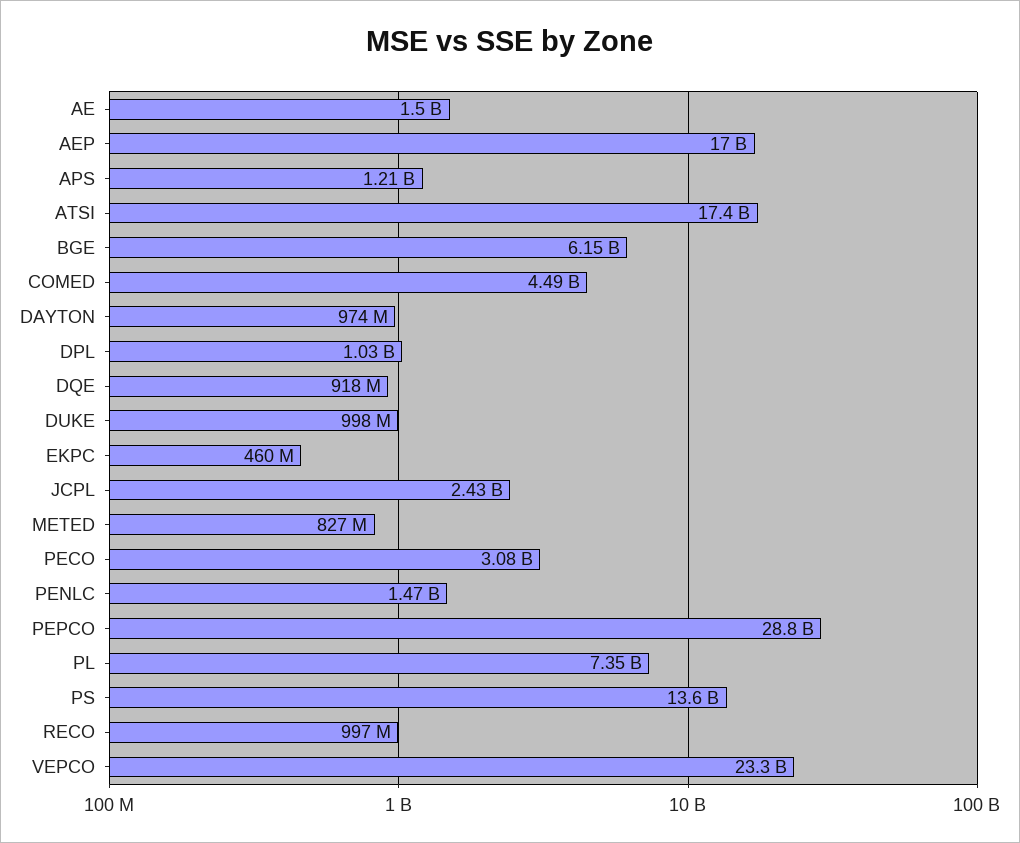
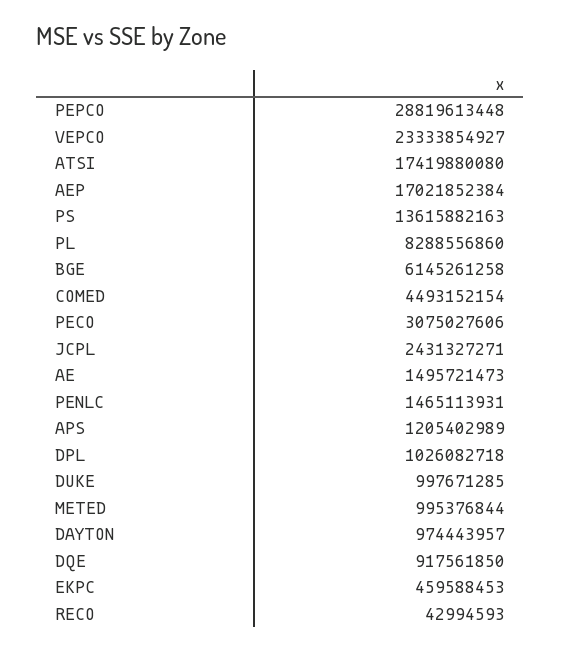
METED: 827000000 -> 995376844
PL: 7350000000 -> 8288556860
RECO: 997000000 -> 42994593

